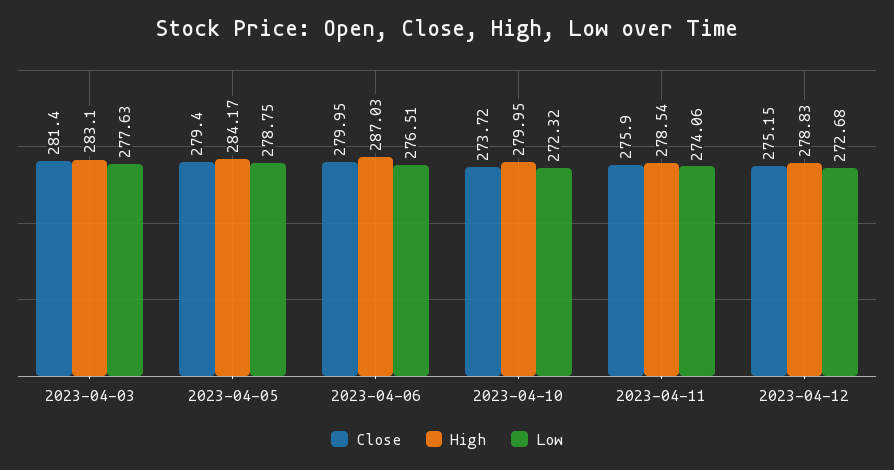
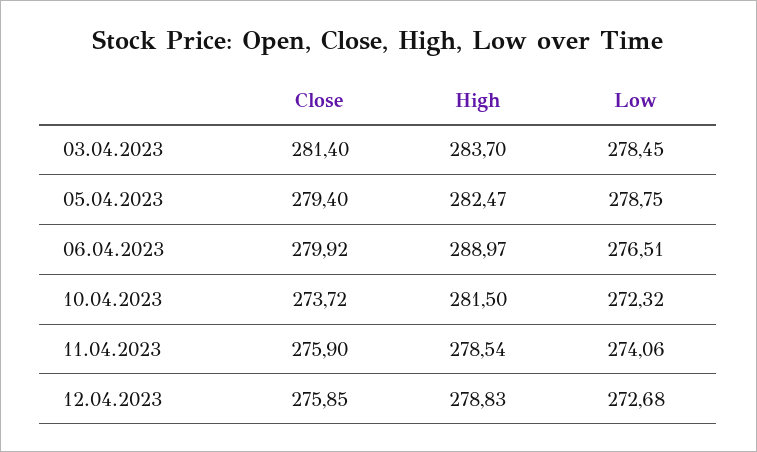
High, 2023-04-03: 283.1 -> 283.7
Low, 2023-04-03: 277.63 -> 278.45
High, 2023-04-05: 284.17 -> 282.47
Close, 2023-04-06: 279.95 -> 279.92
High, 2023-04-06: 287.03 -> 288.97
High, 2023-04-10: 279.95 -> 281.5
Close, 2023-04-12: 275.15 -> 275.85

